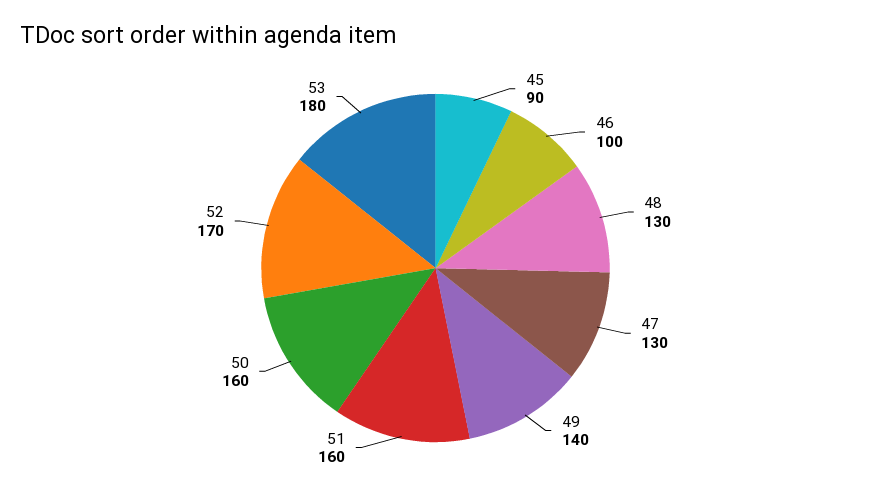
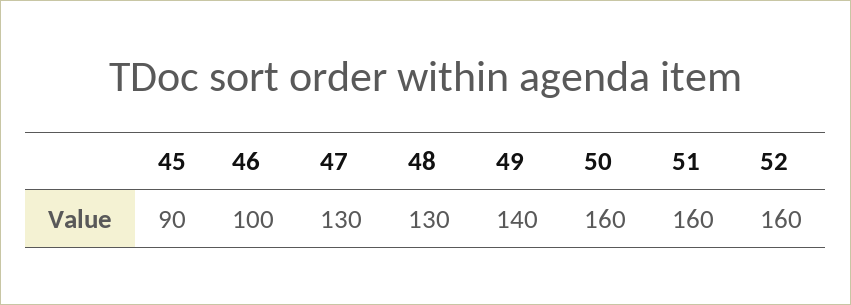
52: 170 -> 160
53: 180 -> none

